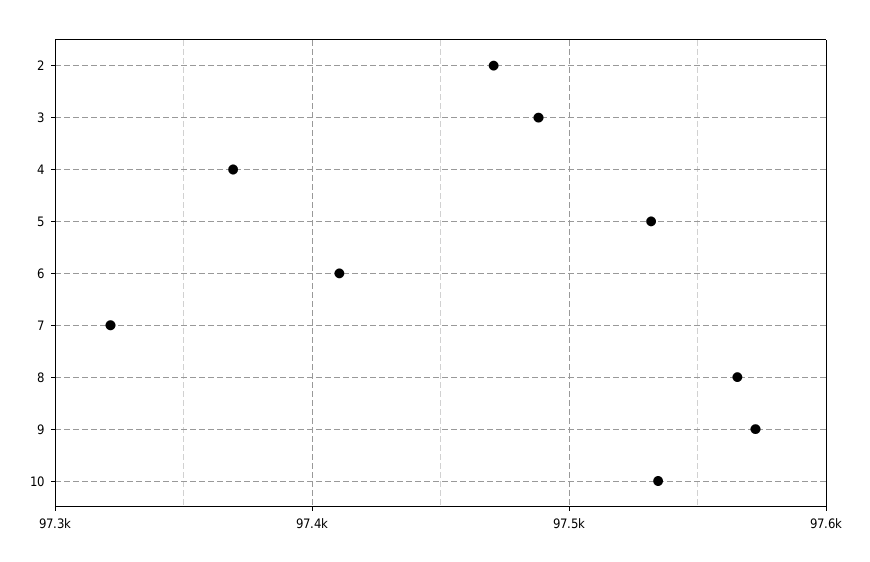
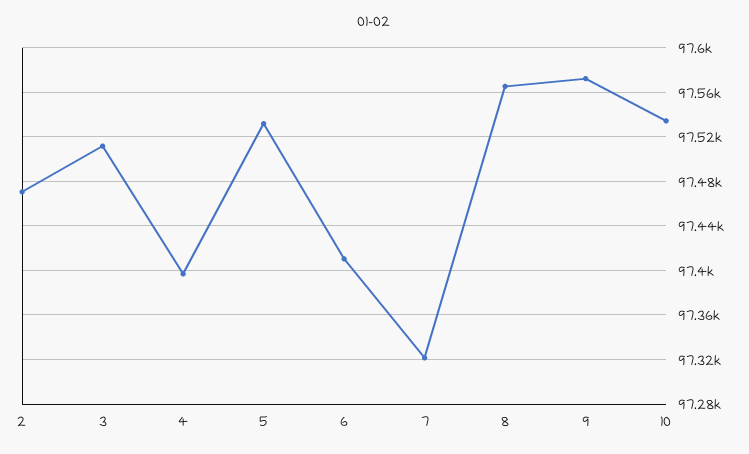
3: 97490 -> 97510
4: 97370 -> 97400

